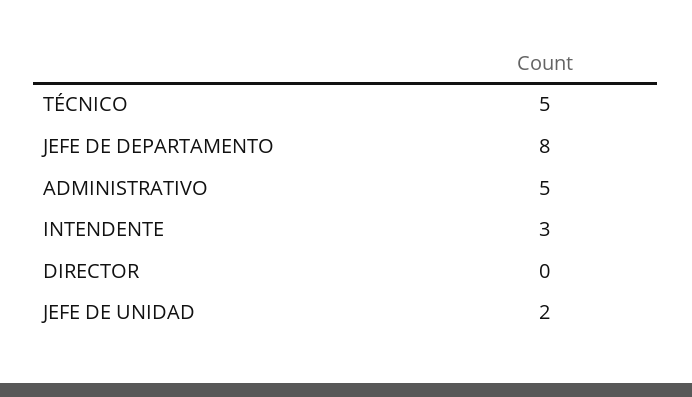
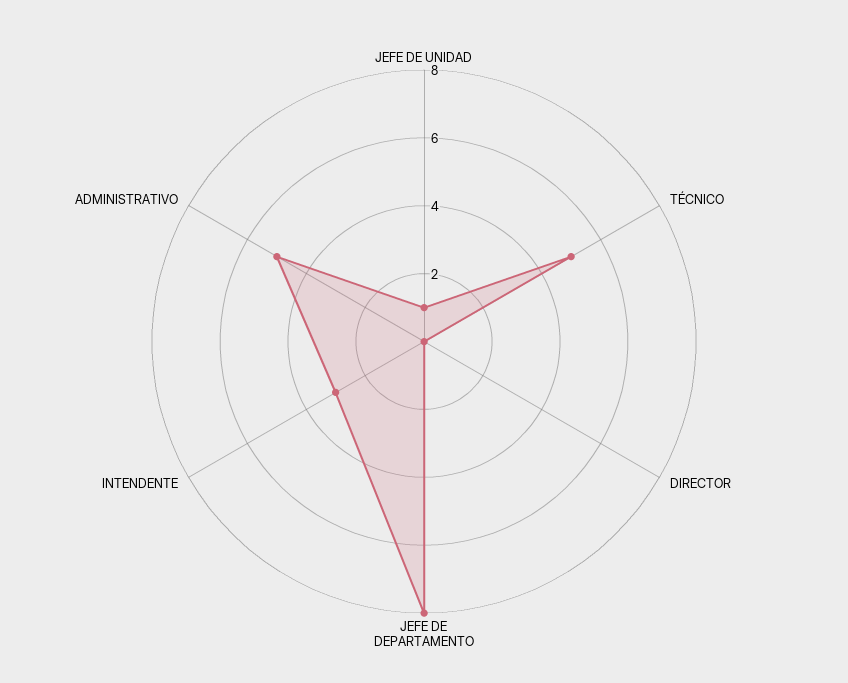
JEFE DE UNIDAD: 2 -> 1

